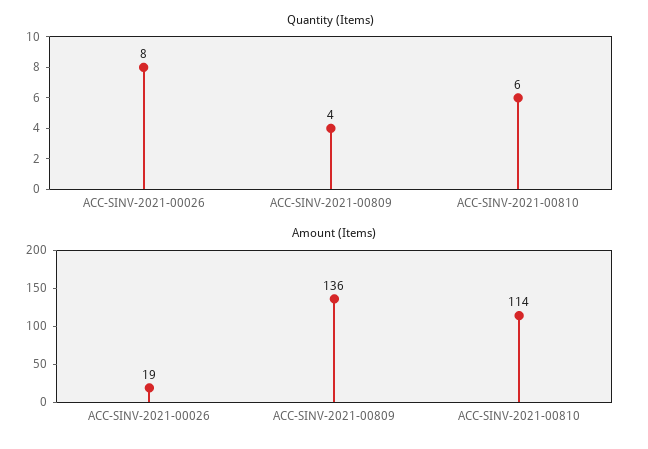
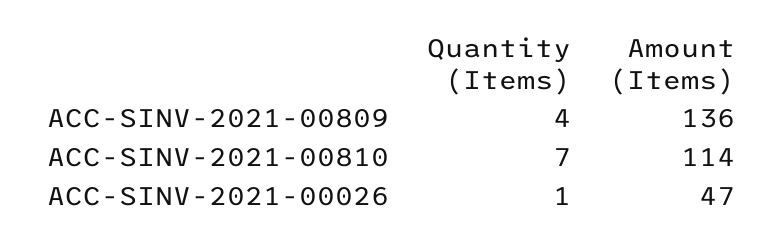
Quantity (Items), ACC-SINV-2021-00026: 8 -> 1
Quantity (Items), ACC-SINV-2021-00810: 6 -> 7
Amount (Items), ACC-SINV-2021-00026: 19 -> 47

